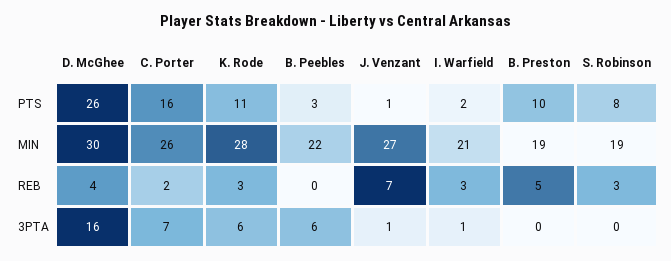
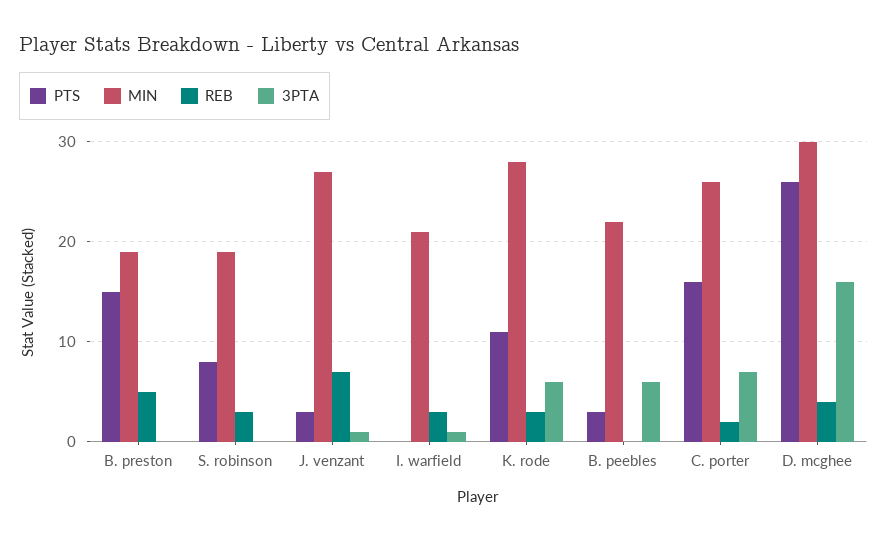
PTS, J. Venzant: 1 -> 3
PTS, I. Warfield: 2 -> 0
PTS, B. Preston: 10 -> 15

